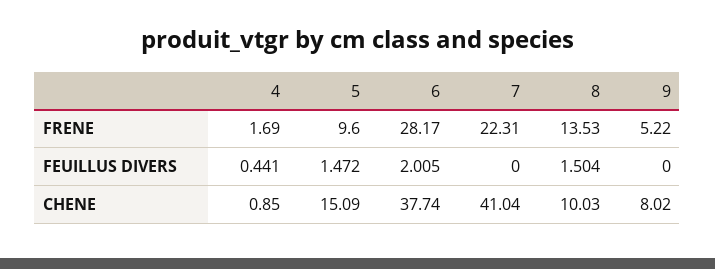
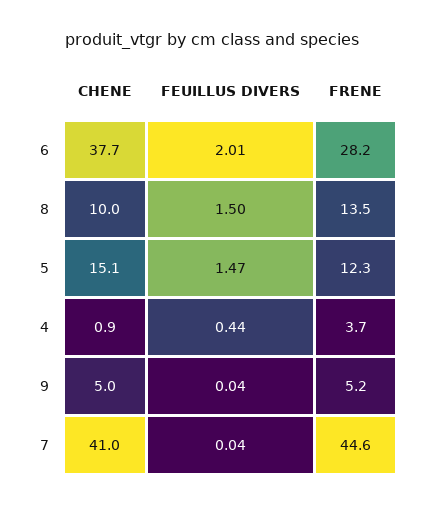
4, FRENE: 1.69 -> 3.7
5, FRENE: 9.6 -> 12.3
7, FRENE: 22.31 -> 44.6
7, FEUILLUS DIVERS: 0 -> 0.04
9, FEUILLUS DIVERS: 0 -> 0.04
9, CHENE: 8.02 -> 5

